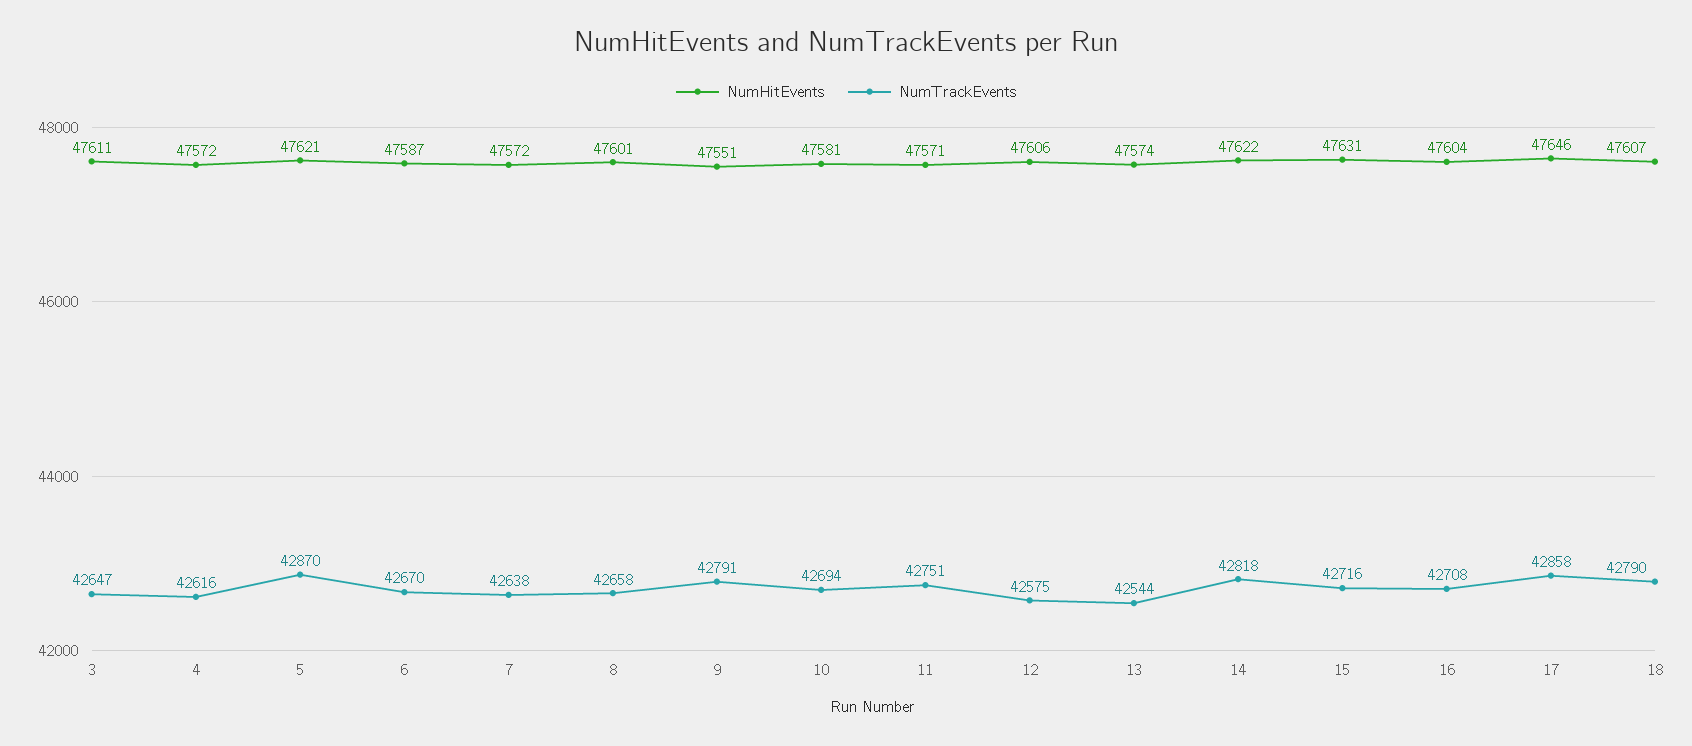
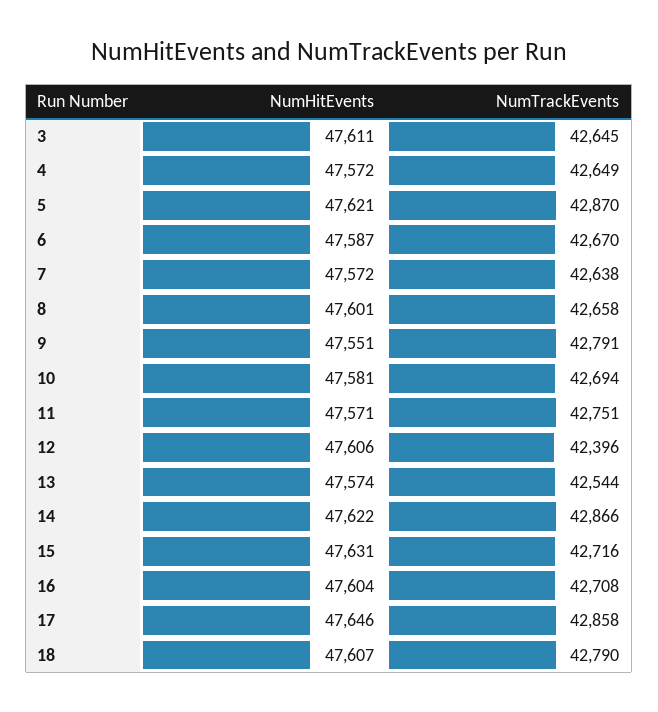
NumTrackEvents, 3: 42647 -> 42645
NumTrackEvents, 4: 42616 -> 42649
NumTrackEvents, 12: 42575 -> 42396
NumTrackEvents, 14: 42818 -> 42866

